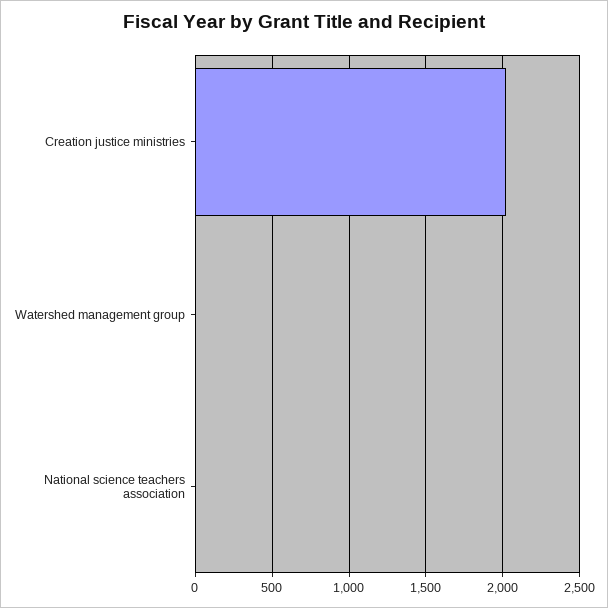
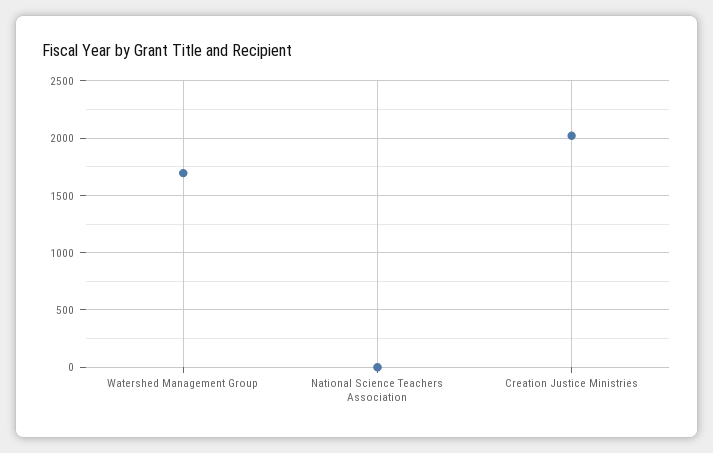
Watershed management group: 0 -> 1700

